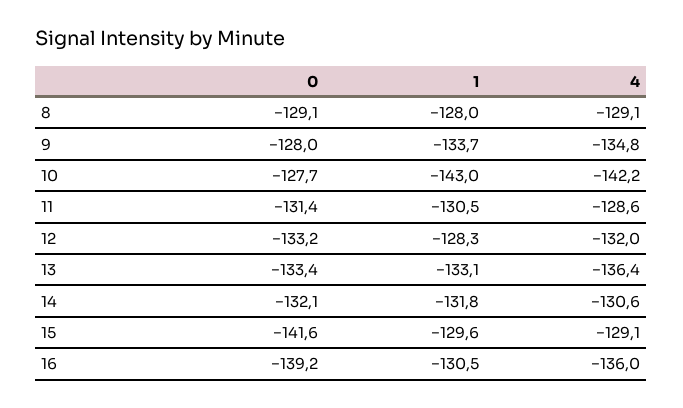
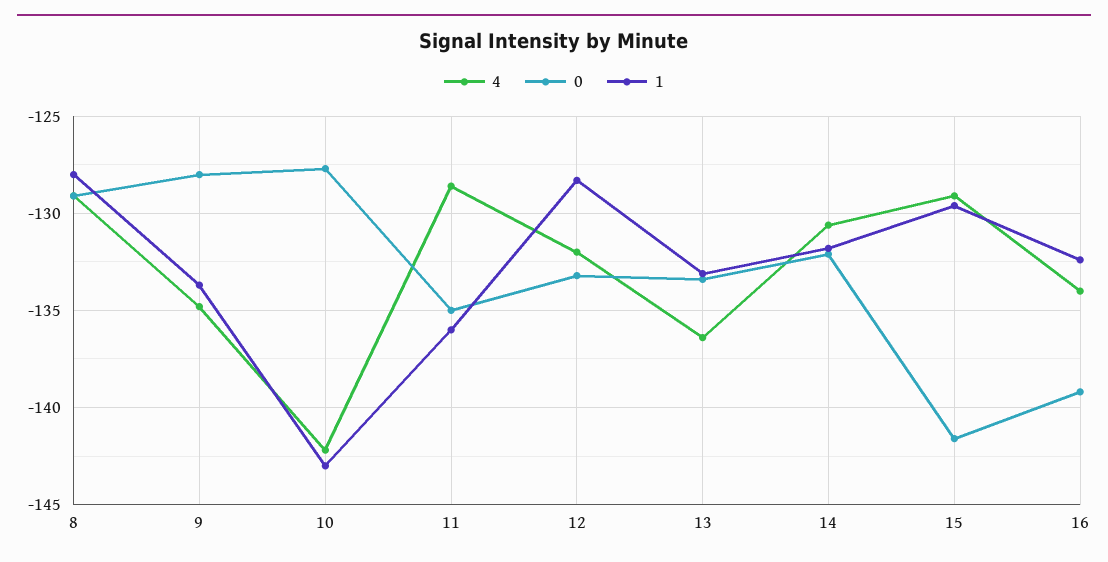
0, 11: -131.4 -> -135
1, 11: -130.5 -> -136
1, 16: -130.5 -> -132.5
4, 16: -136 -> -134

